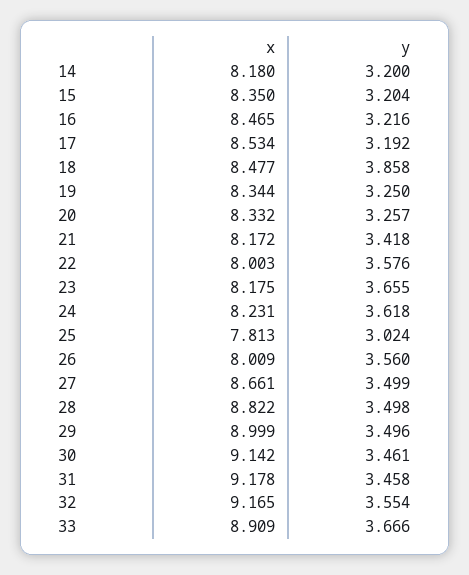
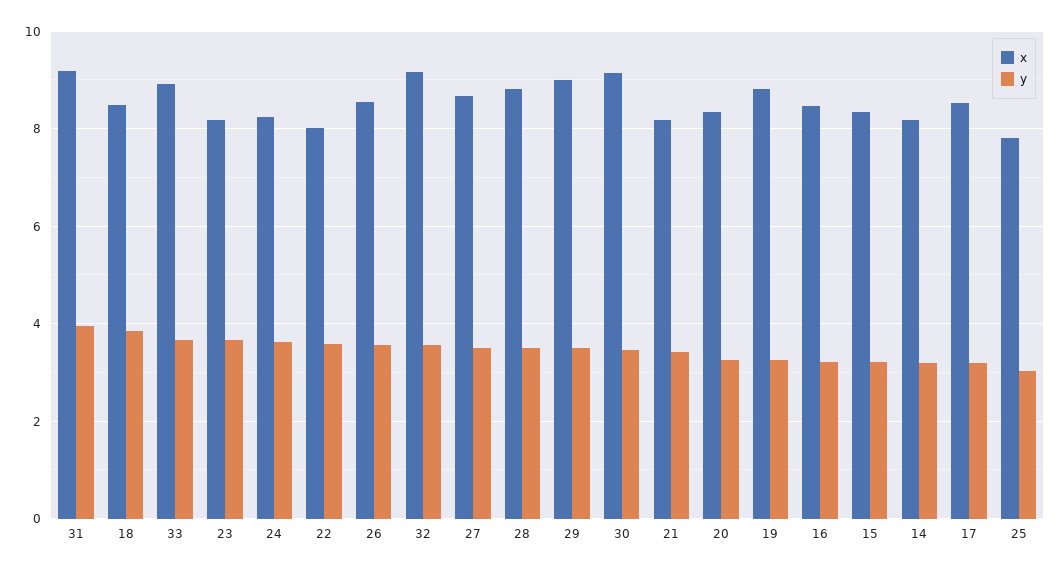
x, 19: 8.344 -> 8.8
x, 26: 8.009 -> 8.6
y, 31: 3.458 -> 4

